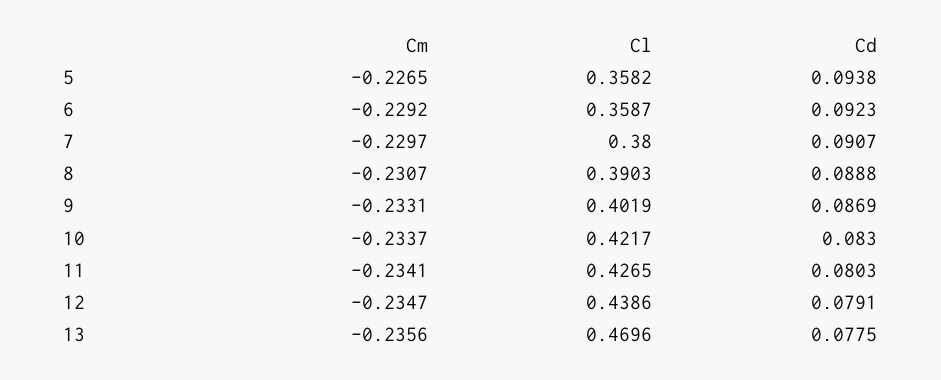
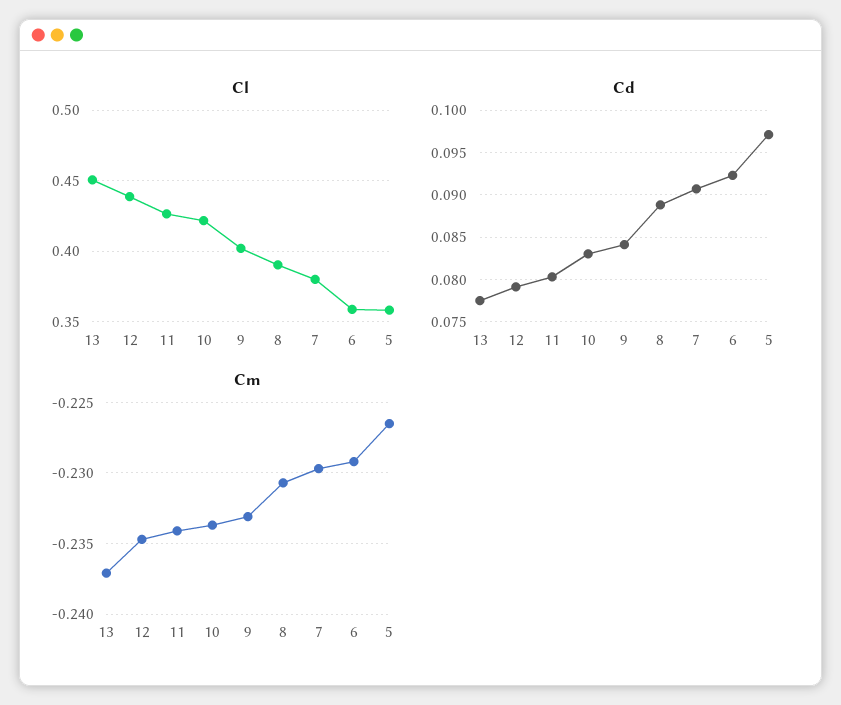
Cd, 5: 0.0938 -> 0.097
Cd, 9: 0.0869 -> 0.084
Cm, 13: -0.2356 -> -0.237
Cl, 13: 0.4696 -> 0.45

